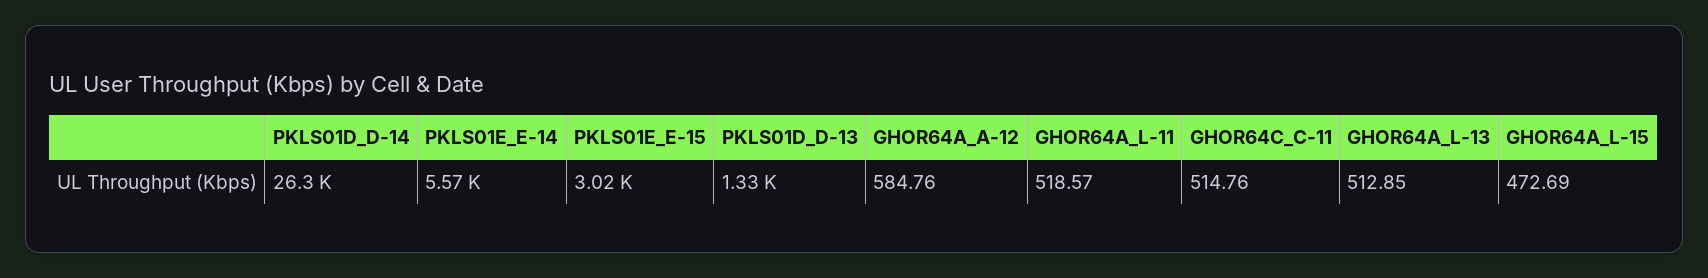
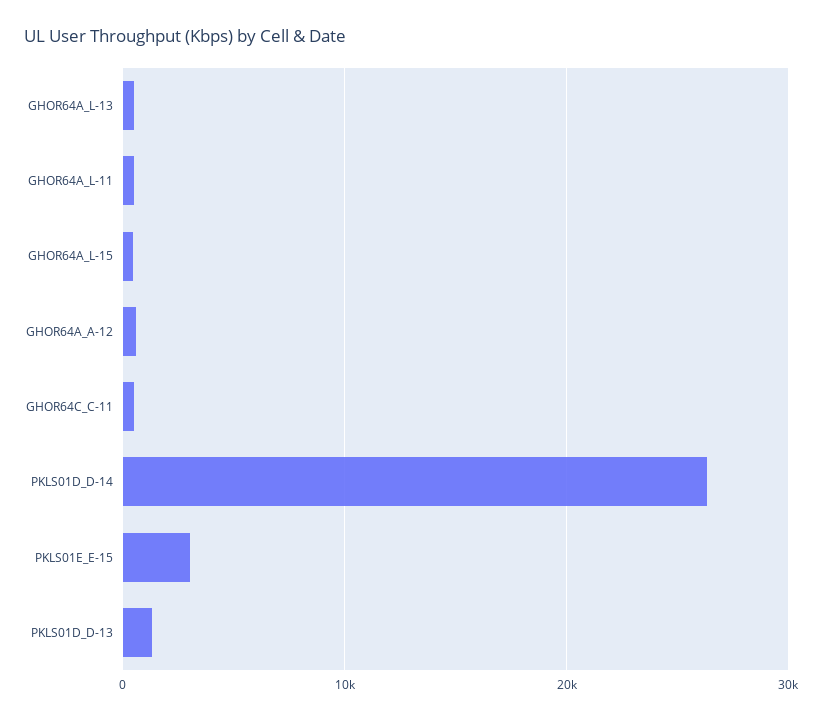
PKLS01E_E-14: 5570 -> none

